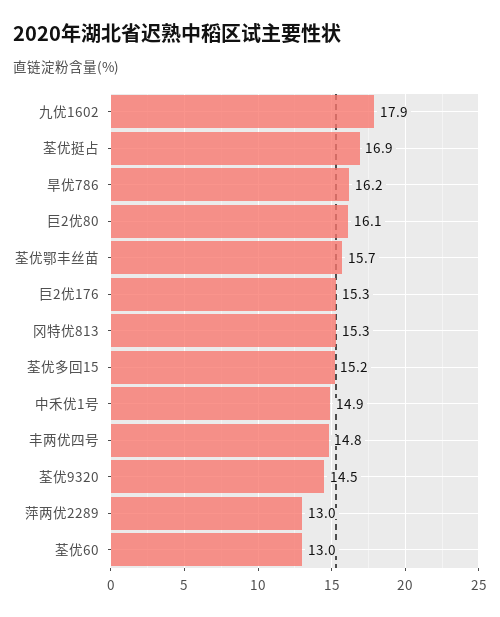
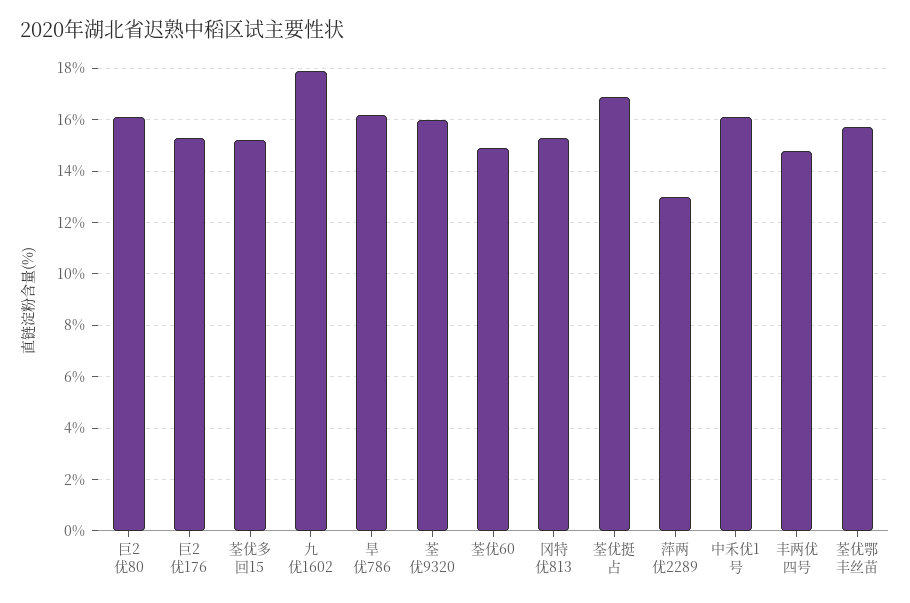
中禾优1号: 14.9 -> 16
荃优9320: 14.5 -> 16
荃优60: 13 -> 15

